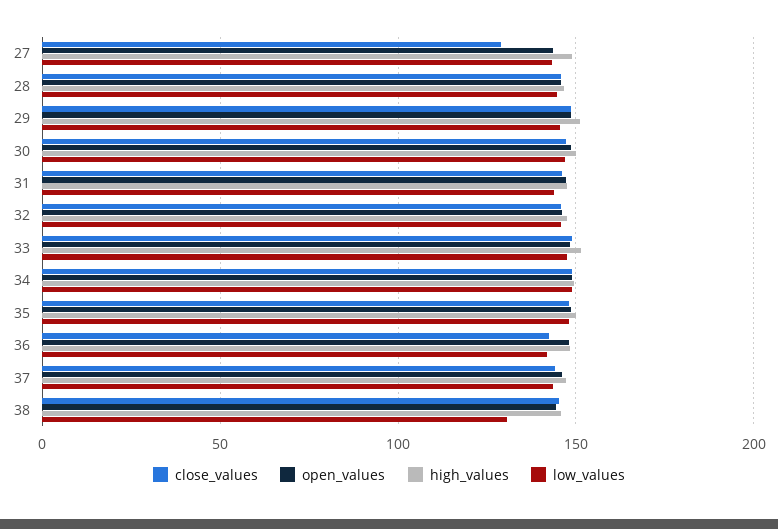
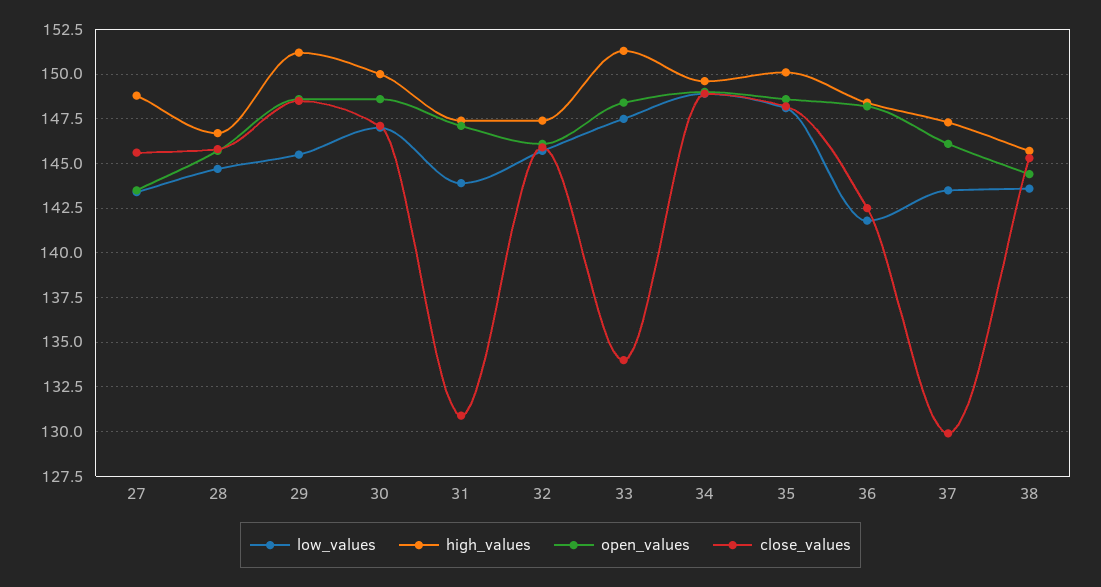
close_values, 27: 130 -> 145.5
close_values, 31: 145 -> 131
close_values, 33: 150 -> 134
close_values, 37: 145 -> 130
low_values, 38: 130 -> 143.5

